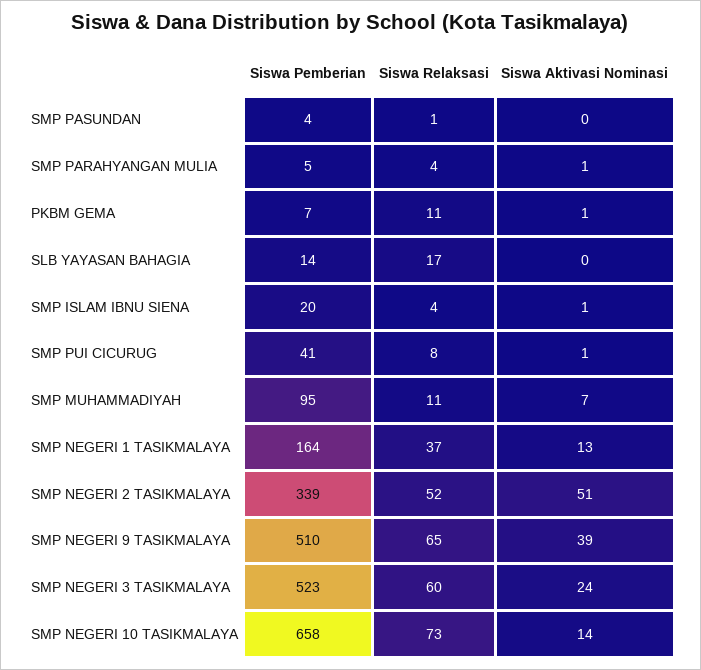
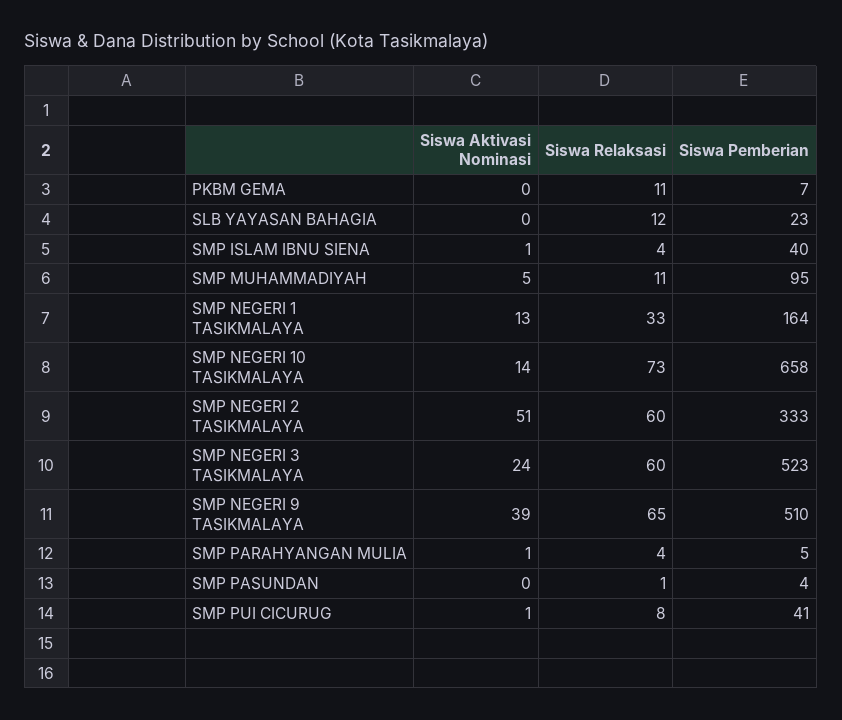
Siswa Aktivasi Nominasi, PKBM GEMA: 1 -> 0
Siswa Pemberian, SLB YAYASAN BAHAGIA: 14 -> 23
Siswa Relaksasi, SLB YAYASAN BAHAGIA: 17 -> 12
Siswa Pemberian, SMP ISLAM IBNU SIENA: 20 -> 40
Siswa Aktivasi Nominasi, SMP MUHAMMADIYAH: 7 -> 5
Siswa Relaksasi, SMP NEGERI 1 TASIKMALAYA: 37 -> 33
Siswa Pemberian, SMP NEGERI 2 TASIKMALAYA: 339 -> 333
Siswa Relaksasi, SMP NEGERI 2 TASIKMALAYA: 52 -> 60

